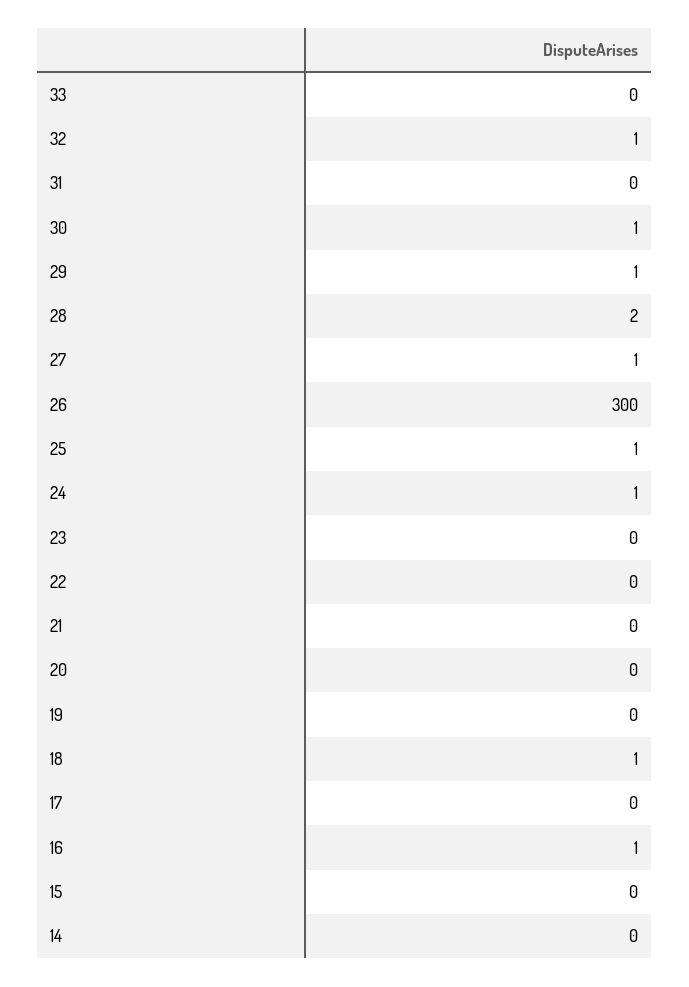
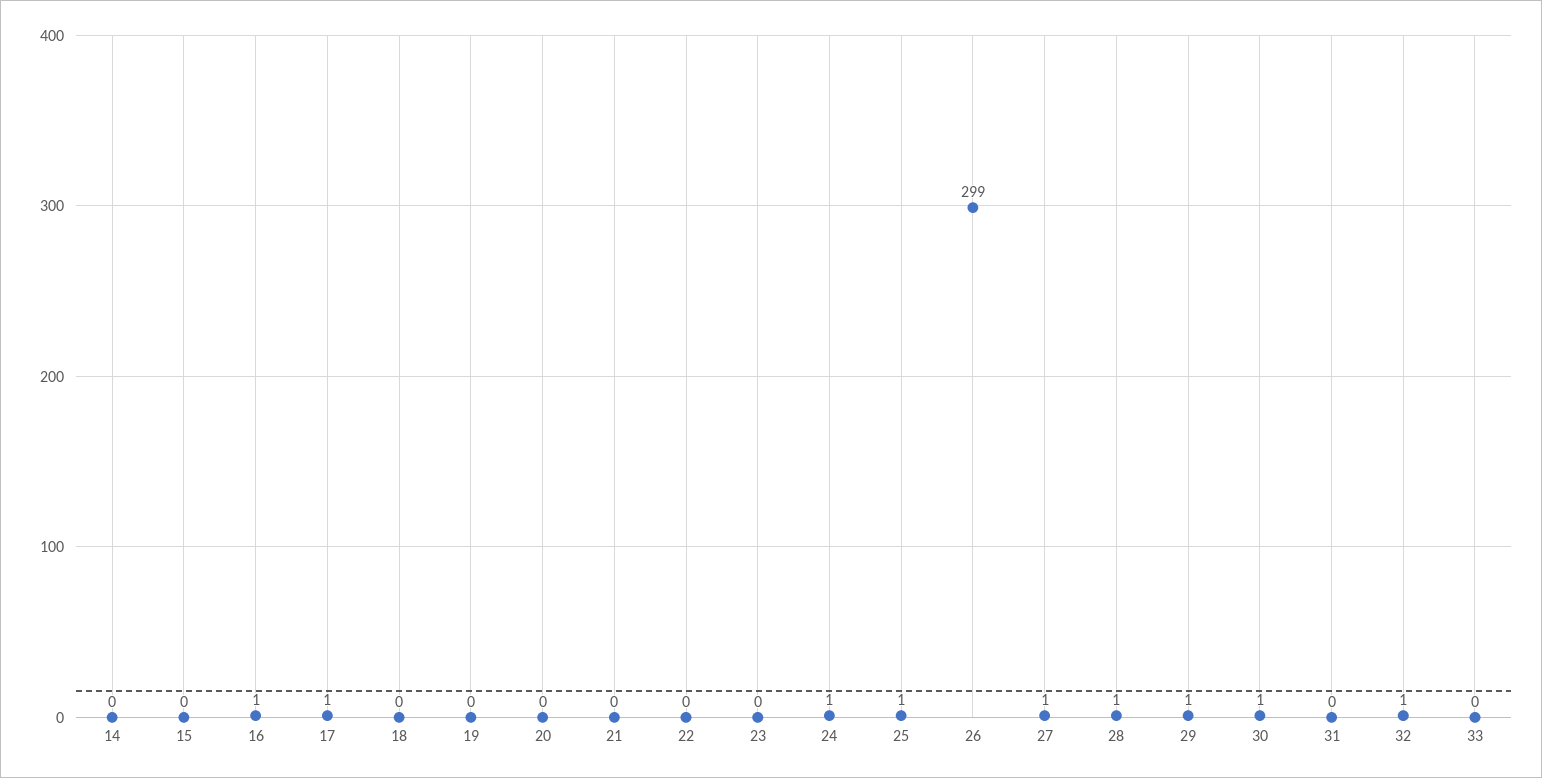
28: 2 -> 1
26: 300 -> 299
18: 1 -> 0
17: 0 -> 1

